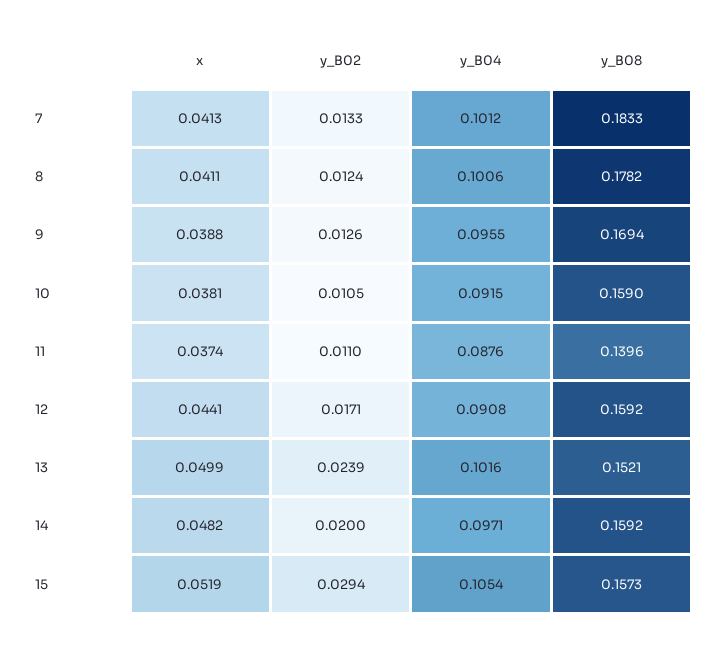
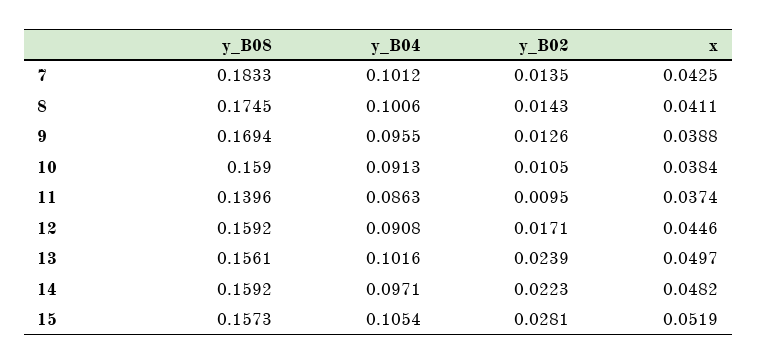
x, 7: 0.0413 -> 0.0425
y_B02, 7: 0.0133 -> 0.0135
y_B02, 8: 0.0124 -> 0.0143
y_B08, 8: 0.1782 -> 0.1745
x, 10: 0.0381 -> 0.0384
y_B04, 10: 0.0915 -> 0.0913
y_B02, 11: 0.011 -> 0.0095
y_B04, 11: 0.0876 -> 0.0863
x, 12: 0.0441 -> 0.0446
x, 13: 0.0499 -> 0.0497
y_B08, 13: 0.1521 -> 0.1561
y_B02, 14: 0.02 -> 0.0223
y_B02, 15: 0.0294 -> 0.0281

